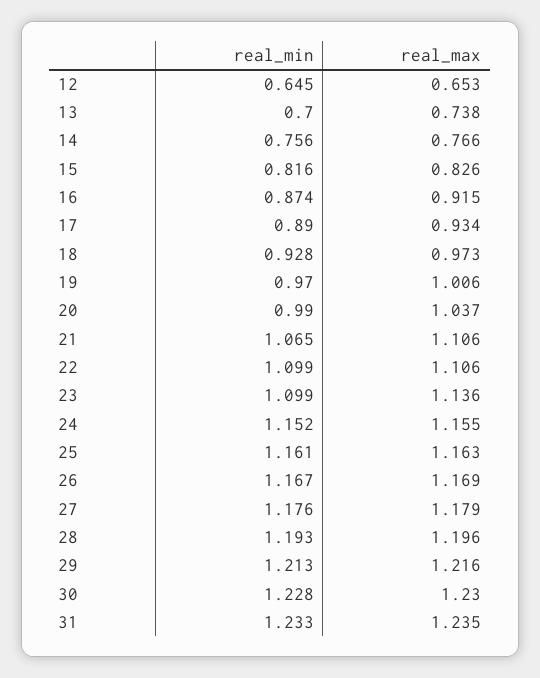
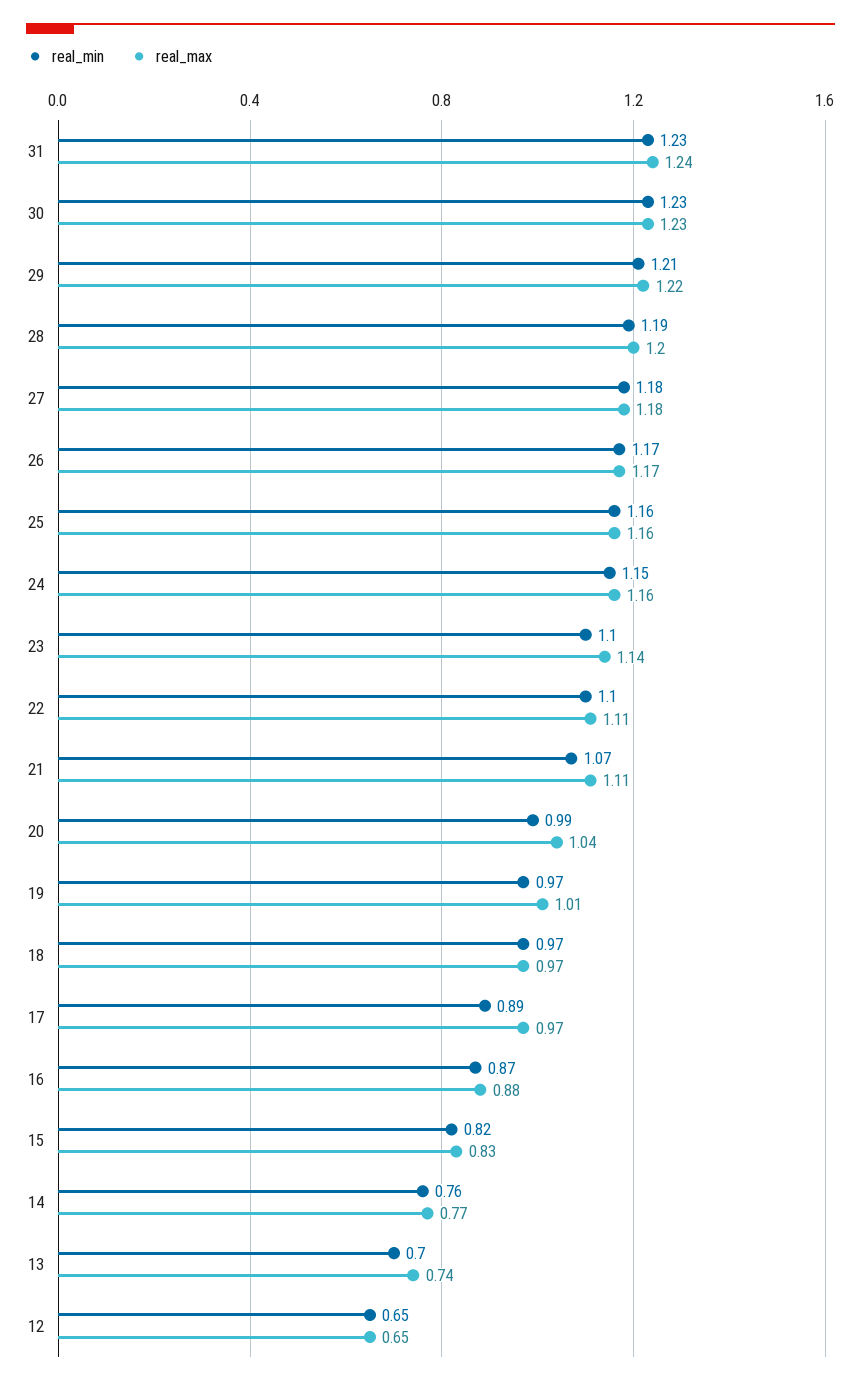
real_max, 16: 0.915 -> 0.88
real_max, 17: 0.934 -> 0.97
real_min, 18: 0.928 -> 0.97

